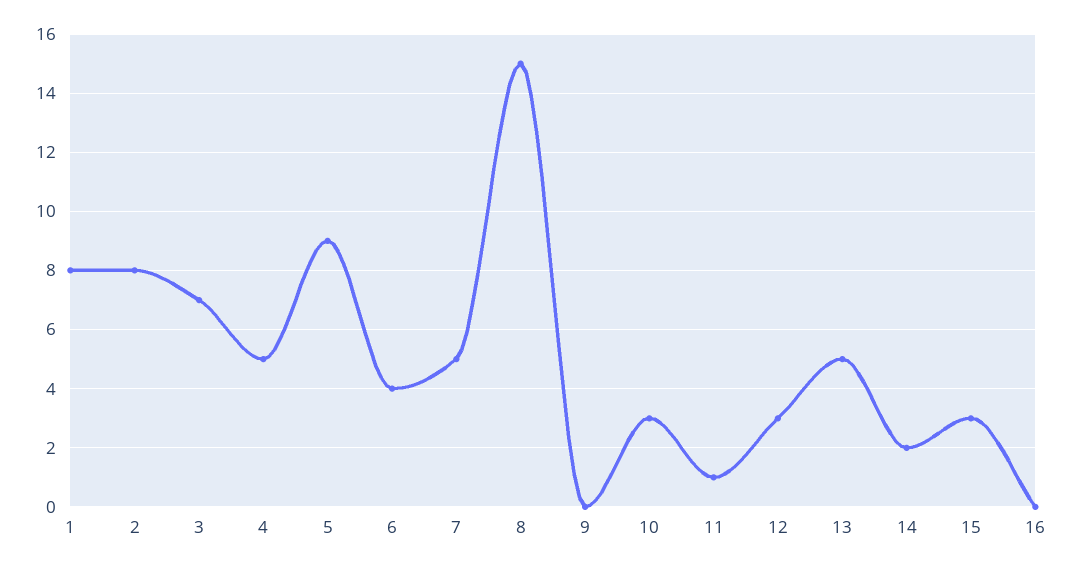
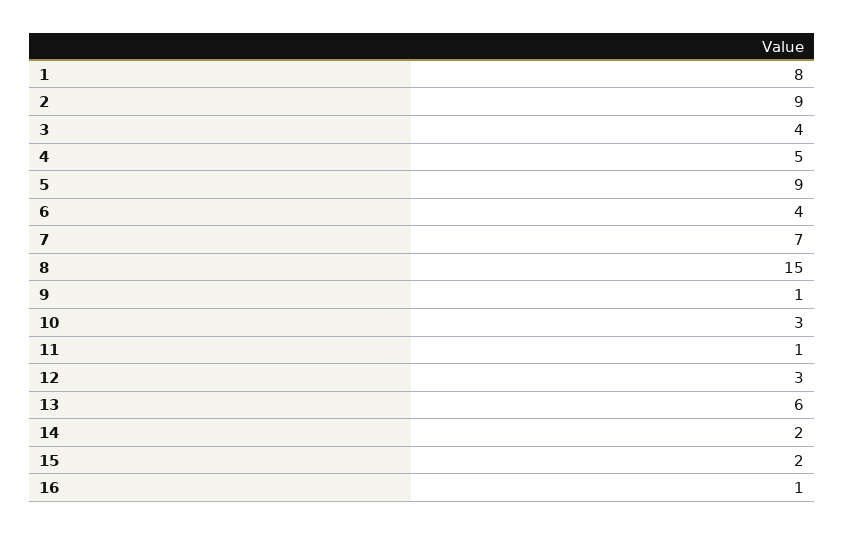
2: 8 -> 9
3: 7 -> 4
7: 5 -> 7
9: 0 -> 1
13: 5 -> 6
15: 3 -> 2
16: 0 -> 1

